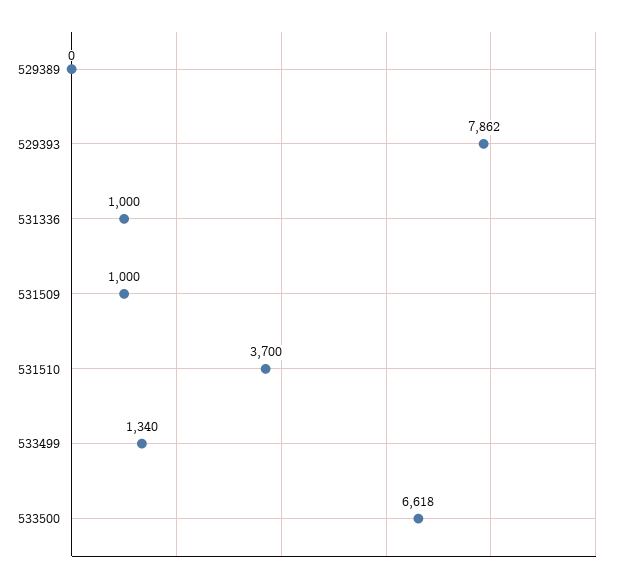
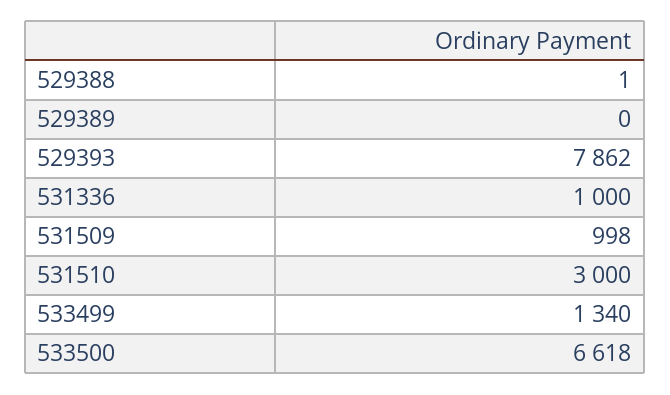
531509: 1000 -> 998
531510: 3700 -> 3000
529388: none -> 1

